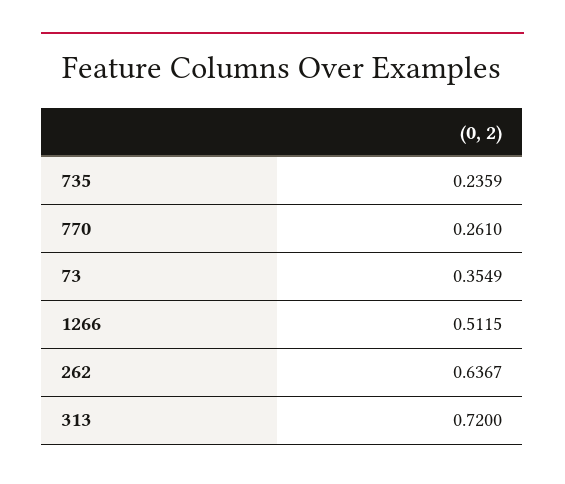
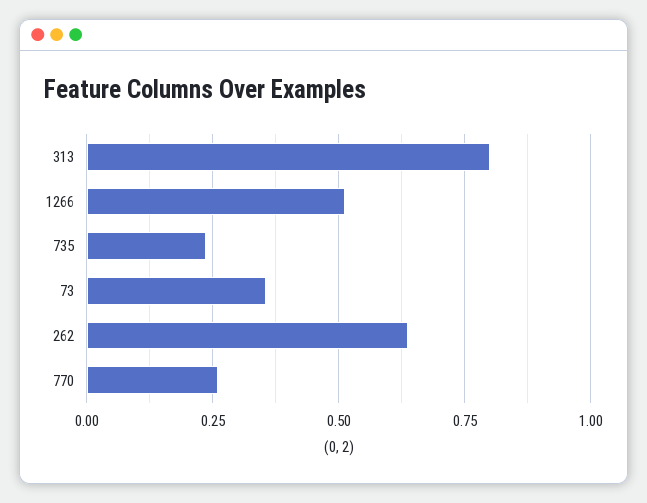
313: 0.72 -> 0.8

